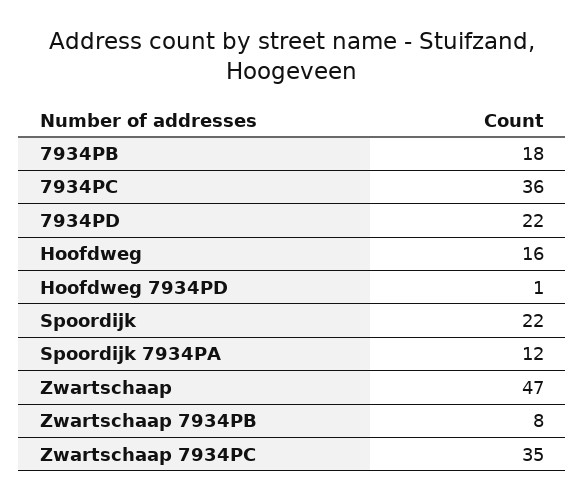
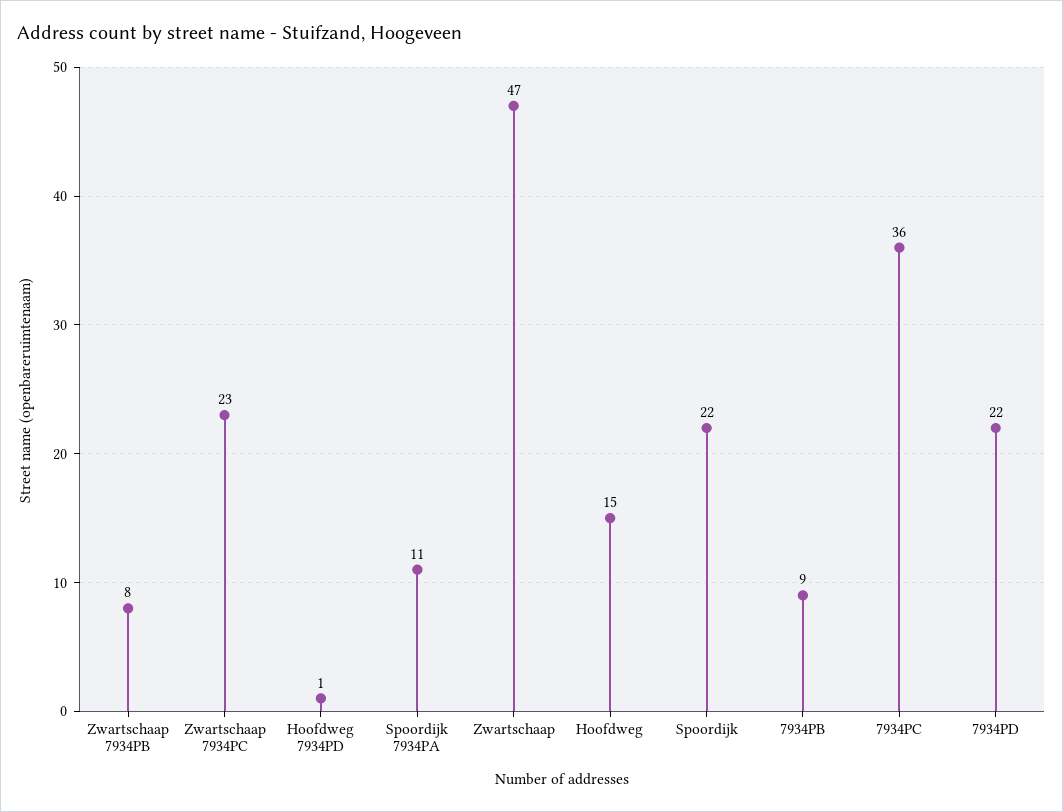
7934PB: 18 -> 9
Hoofdweg: 16 -> 15
Spoordijk 7934PA: 12 -> 11
Zwartschaap 7934PC: 35 -> 23

